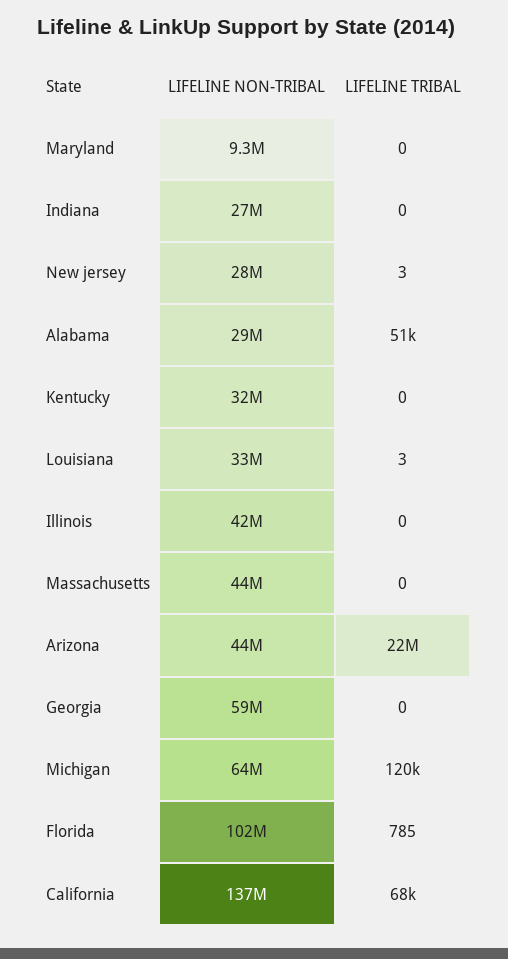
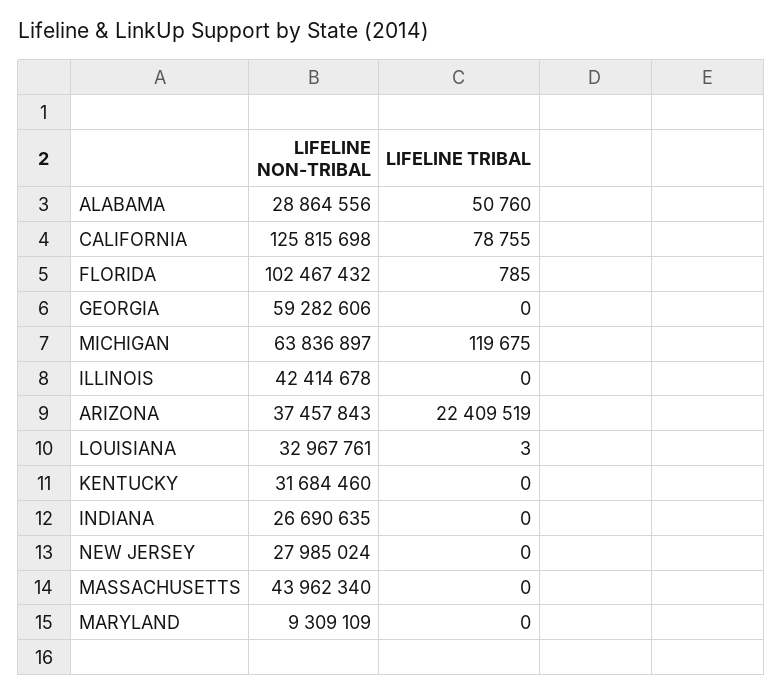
LIFELINE TRIBAL, New jersey: 3 -> 0
LIFELINE NON-TRIBAL, Arizona: 44000000 -> 37457843
LIFELINE NON-TRIBAL, California: 137000000 -> 125815698
LIFELINE TRIBAL, California: 68000 -> 78755

